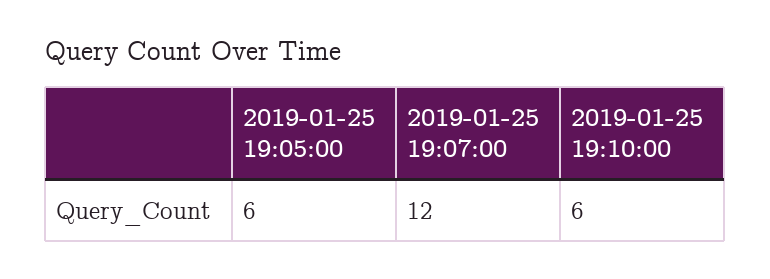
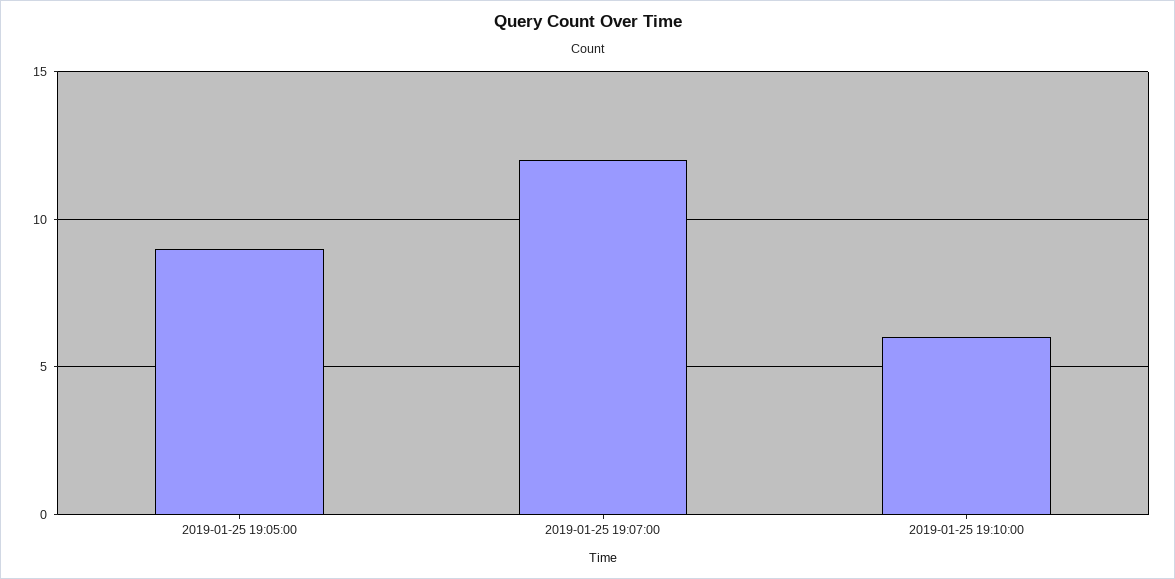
2019-01-25 19:05:00: 6 -> 9

